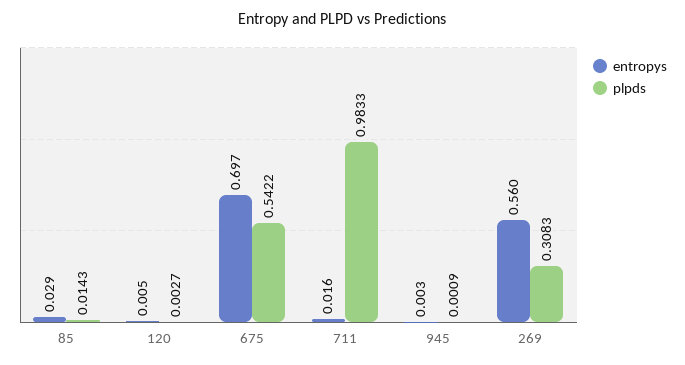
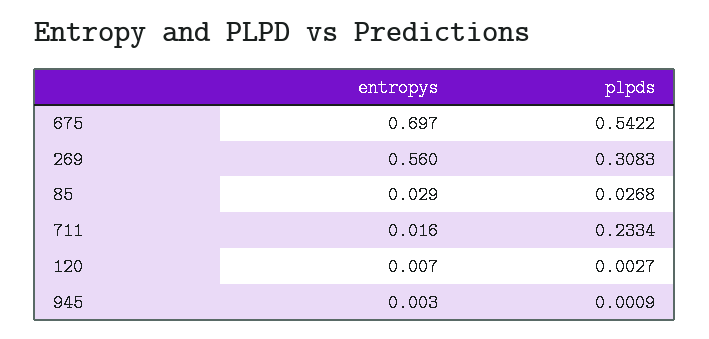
plpds, 85: 0.0143 -> 0.0268
entropys, 120: 0.005 -> 0.007
plpds, 711: 0.9833 -> 0.2334

